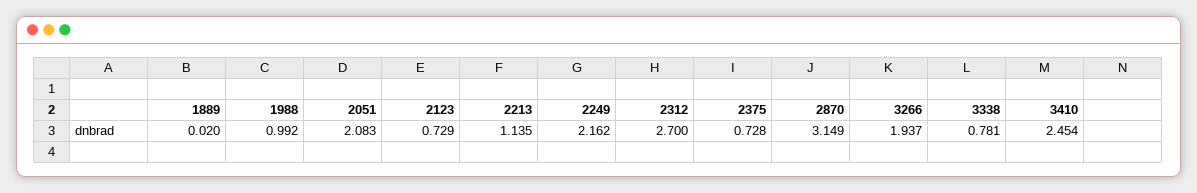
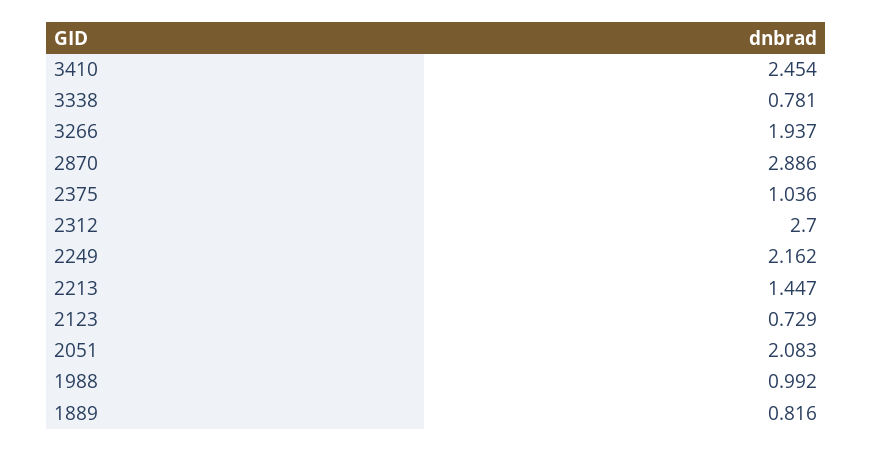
1889: 0.02 -> 0.816
2213: 1.135 -> 1.447
2375: 0.728 -> 1.036
2870: 3.149 -> 2.886

